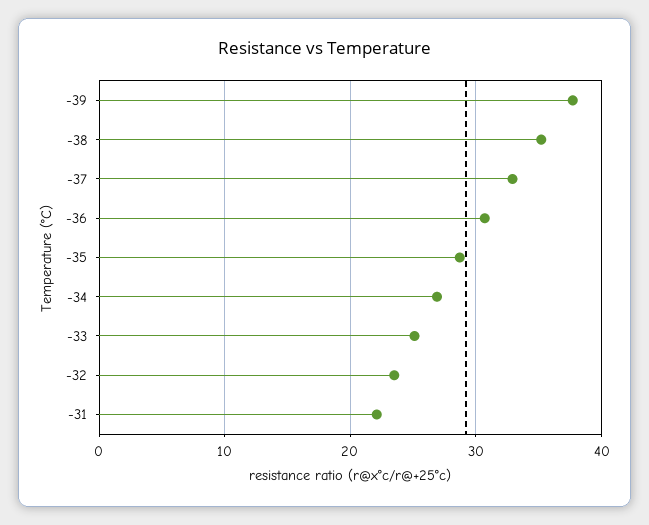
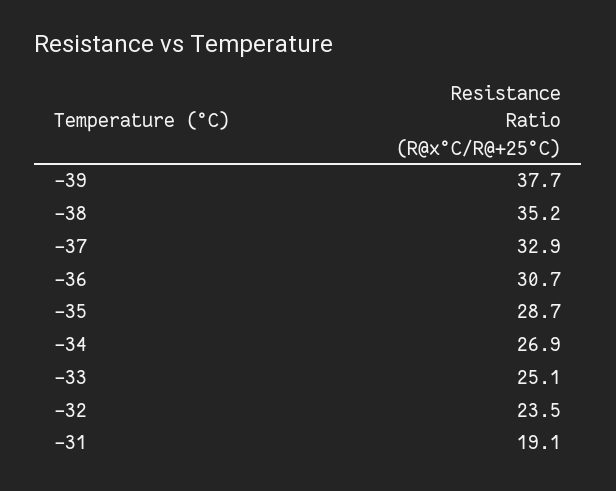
-31: 22 -> 19.1

